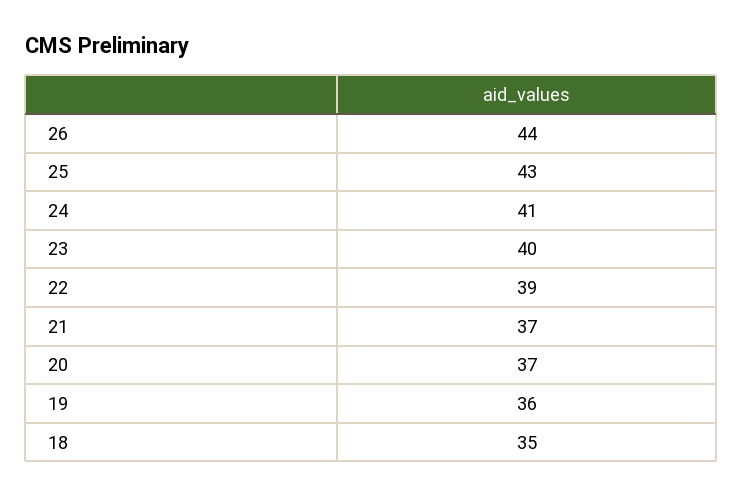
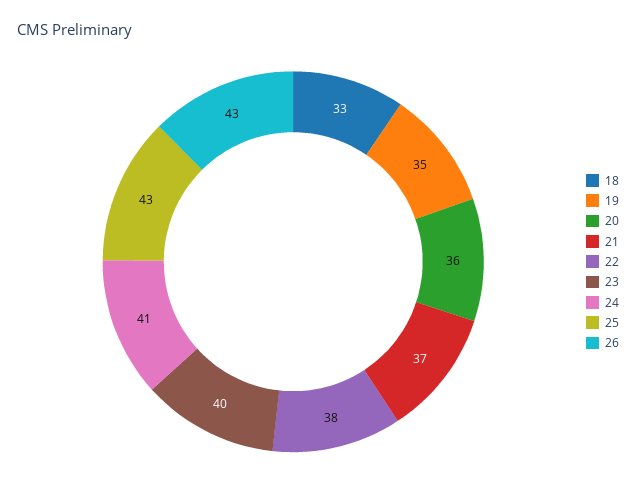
26: 44 -> 43
22: 39 -> 38
20: 37 -> 36
19: 36 -> 35
18: 35 -> 33

